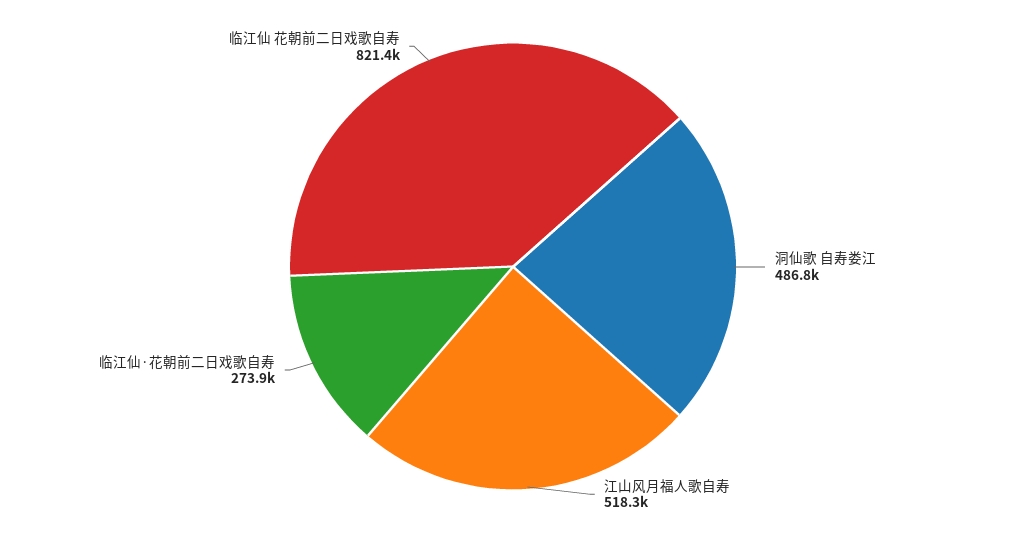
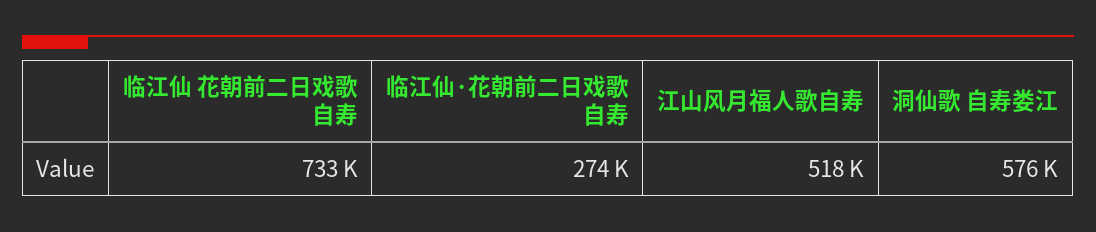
洞仙歌 自寿娄江: 486800 -> 576000
临江仙 花朝前二日戏歌自寿: 821400 -> 733000

